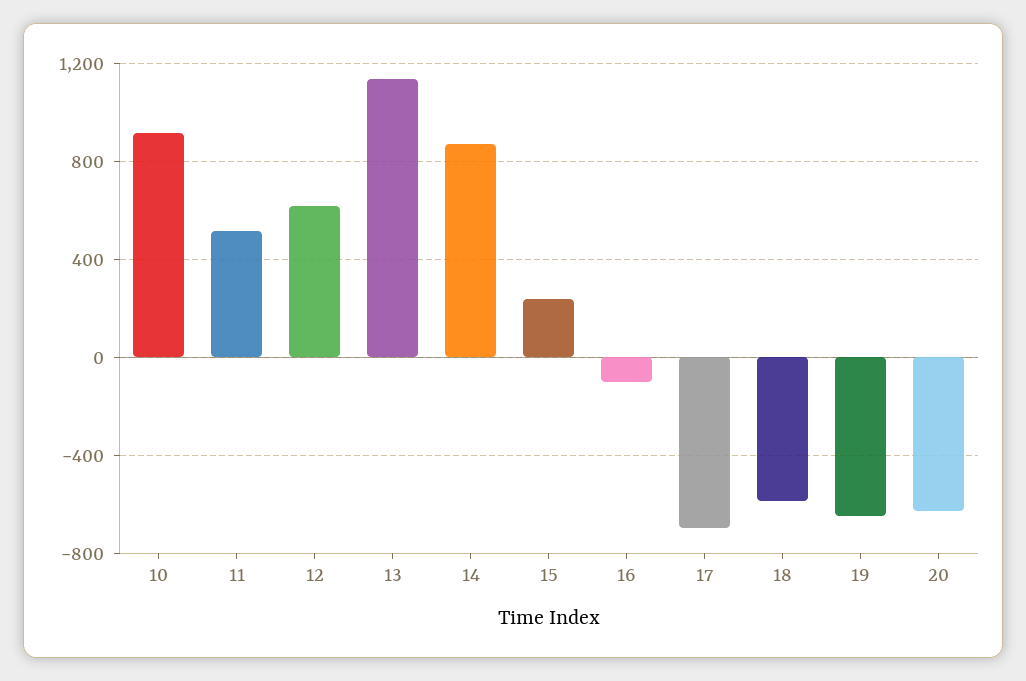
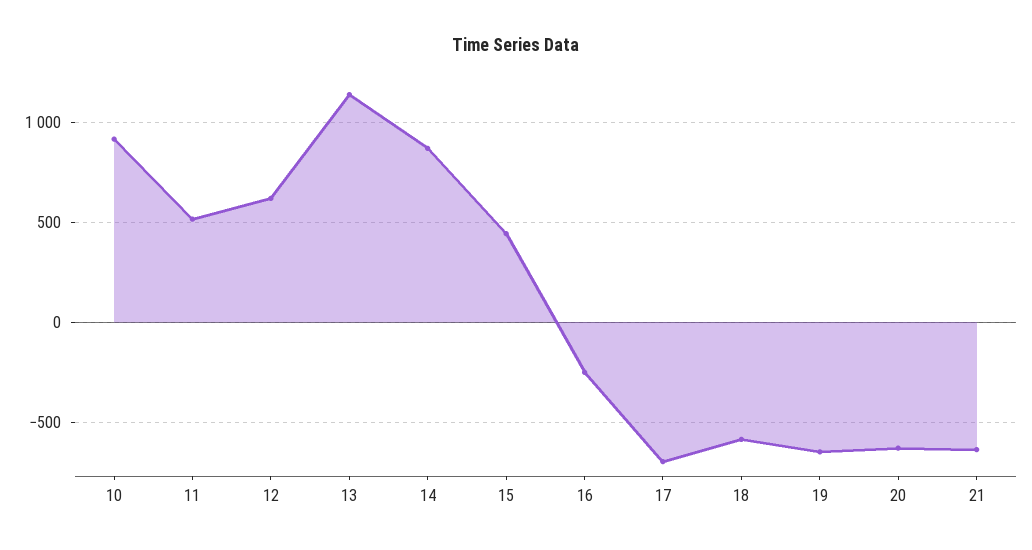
15: 250 -> 450
16: -100 -> -250
21: none -> -650

